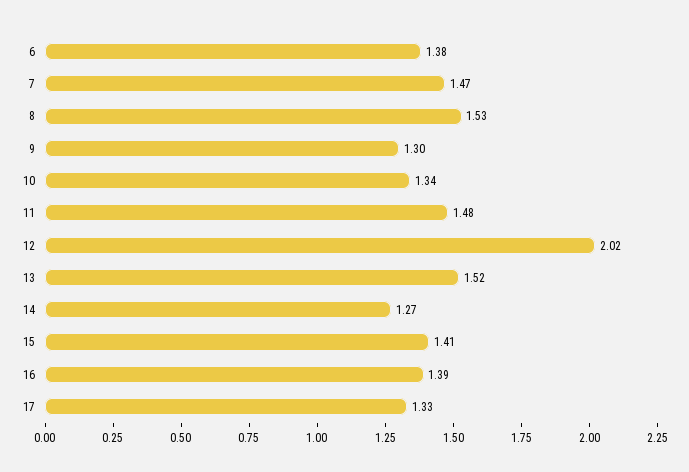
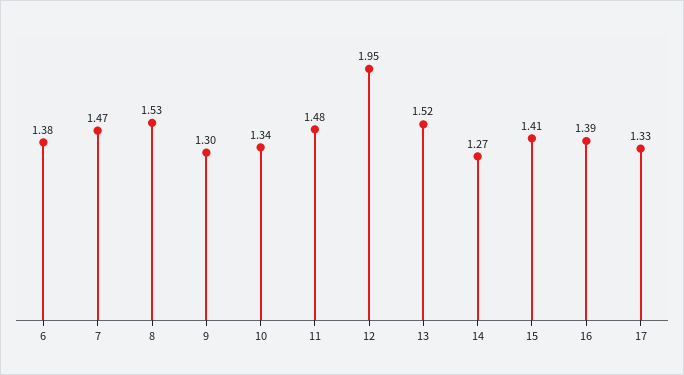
12: 2.02 -> 1.95

